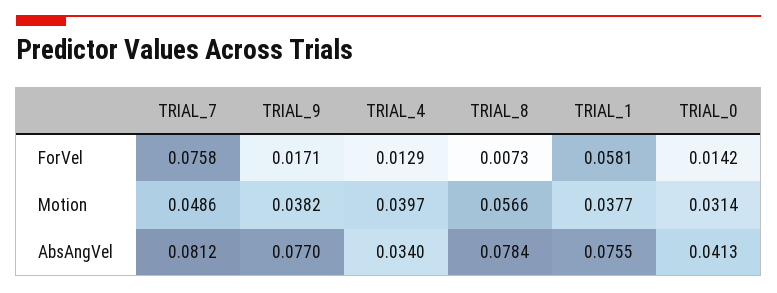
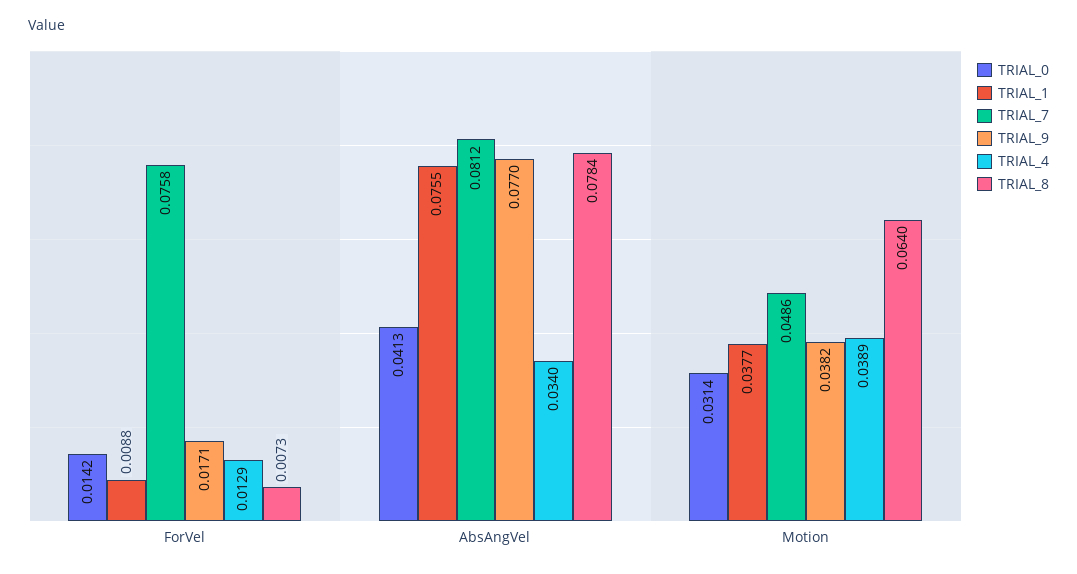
TRIAL_1, ForVel: 0.0581 -> 0.0088
TRIAL_4, Motion: 0.0397 -> 0.0389
TRIAL_8, Motion: 0.0566 -> 0.064

